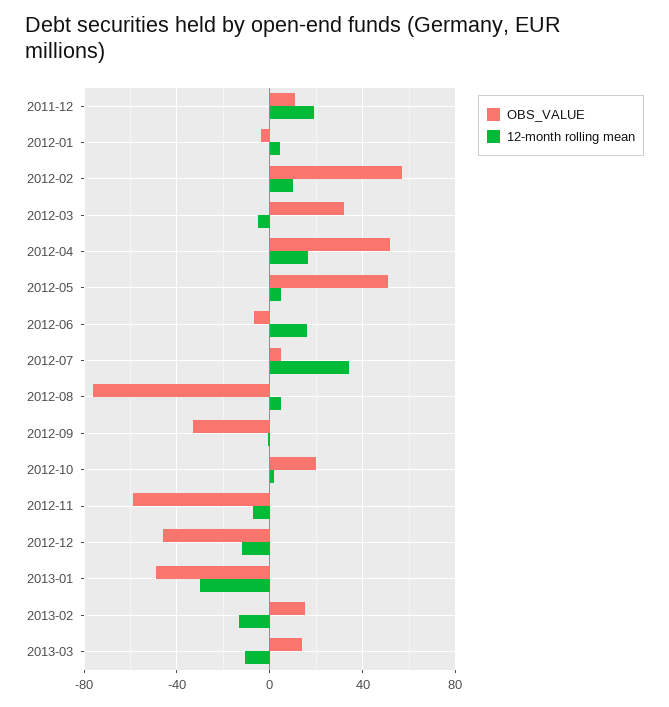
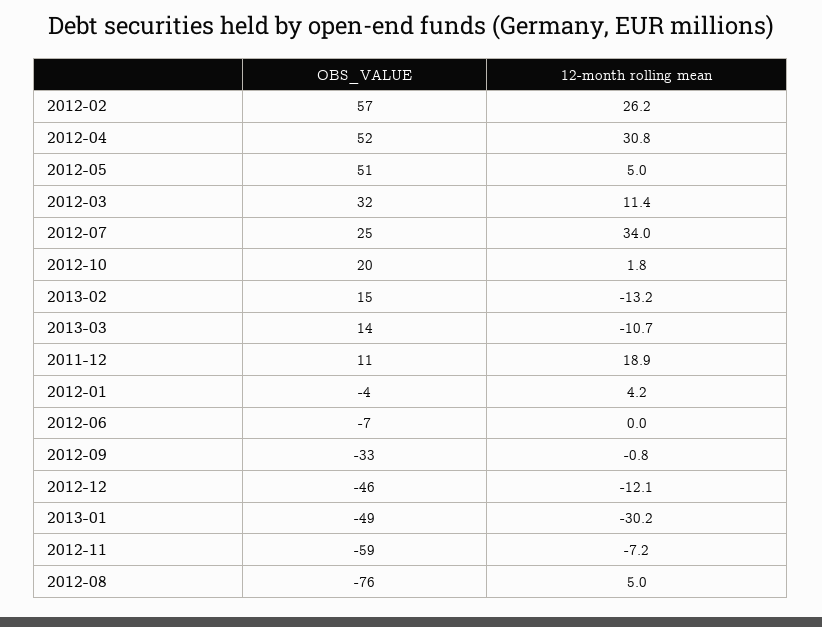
12-month rolling mean, 2012-02: 10 -> 26.2
12-month rolling mean, 2012-03: -5 -> 11.4
12-month rolling mean, 2012-04: 15 -> 30.8
12-month rolling mean, 2012-06: 15 -> 0
OBS_VALUE, 2012-07: 5 -> 25

